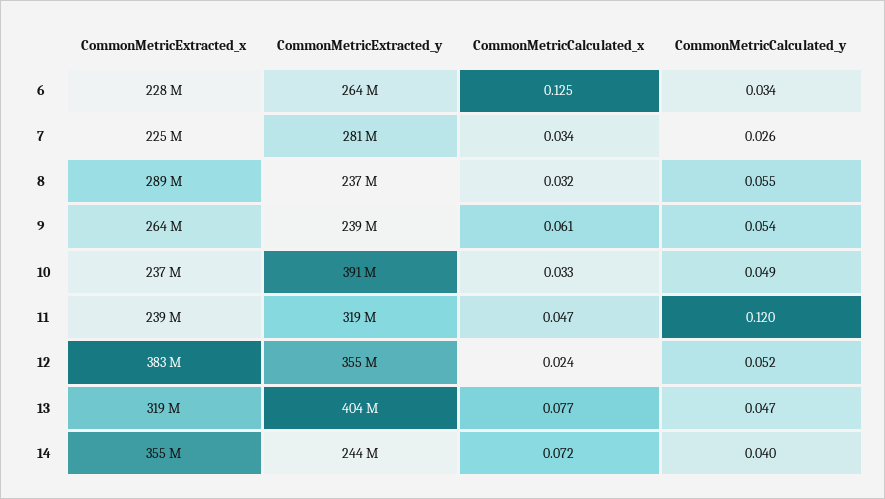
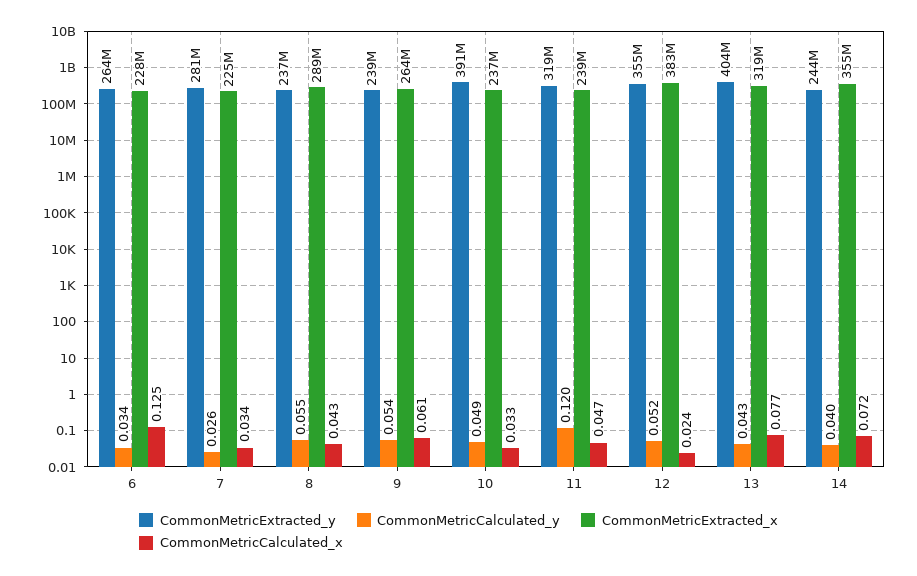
CommonMetricCalculated_x, 8: 0.032 -> 0.043
CommonMetricCalculated_y, 13: 0.047 -> 0.043

